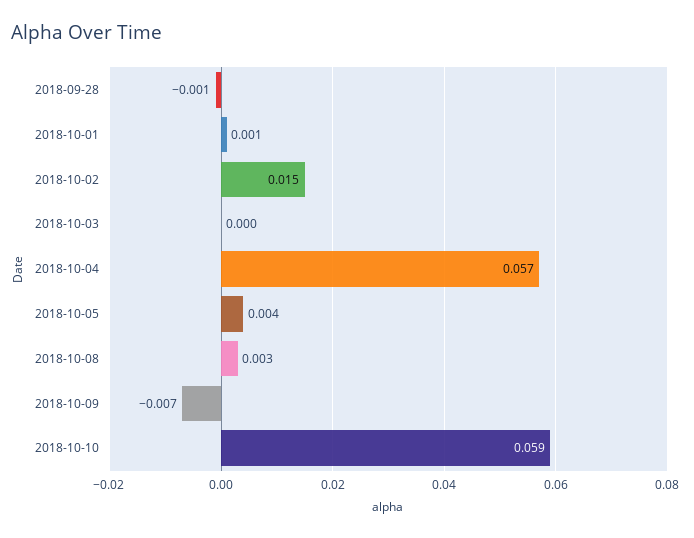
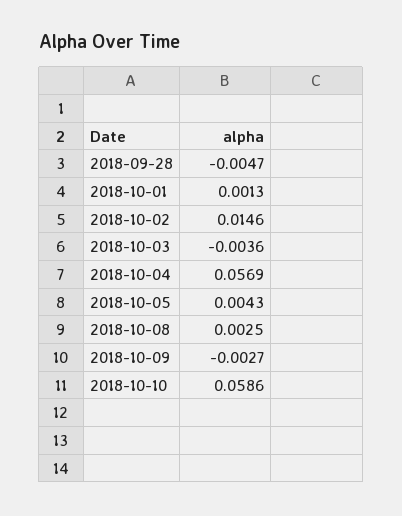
2018-09-28: -0.001 -> -0.0047
2018-10-03: 0 -> -0.0036
2018-10-09: -0.007 -> -0.0027

